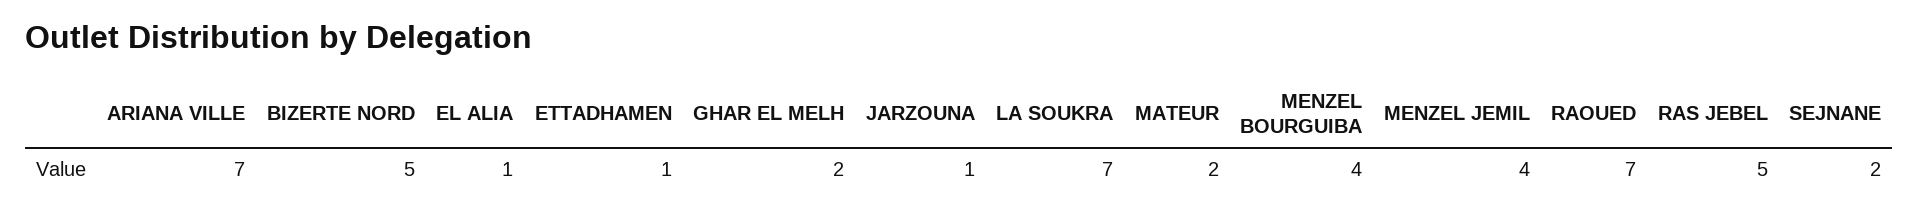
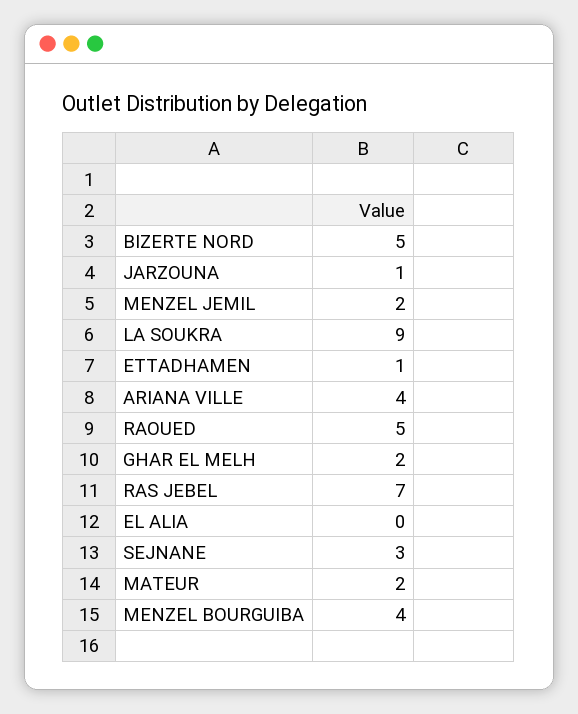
ARIANA VILLE: 7 -> 4
EL ALIA: 1 -> 0
LA SOUKRA: 7 -> 9
MENZEL JEMIL: 4 -> 2
RAOUED: 7 -> 5
RAS JEBEL: 5 -> 7
SEJNANE: 2 -> 3

